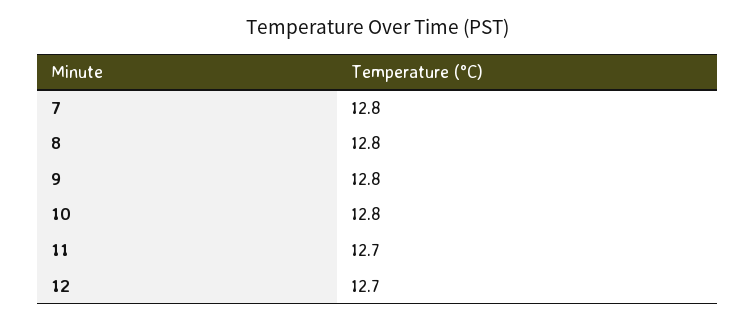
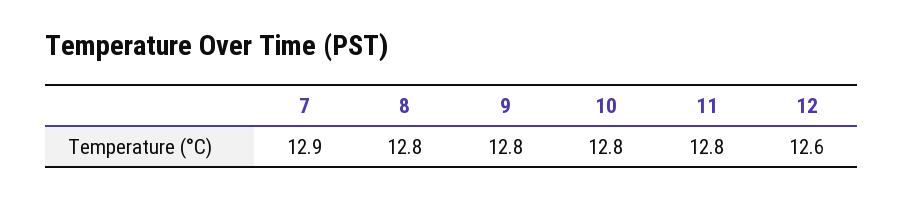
7: 12.8 -> 12.9
11: 12.7 -> 12.8
12: 12.7 -> 12.6

